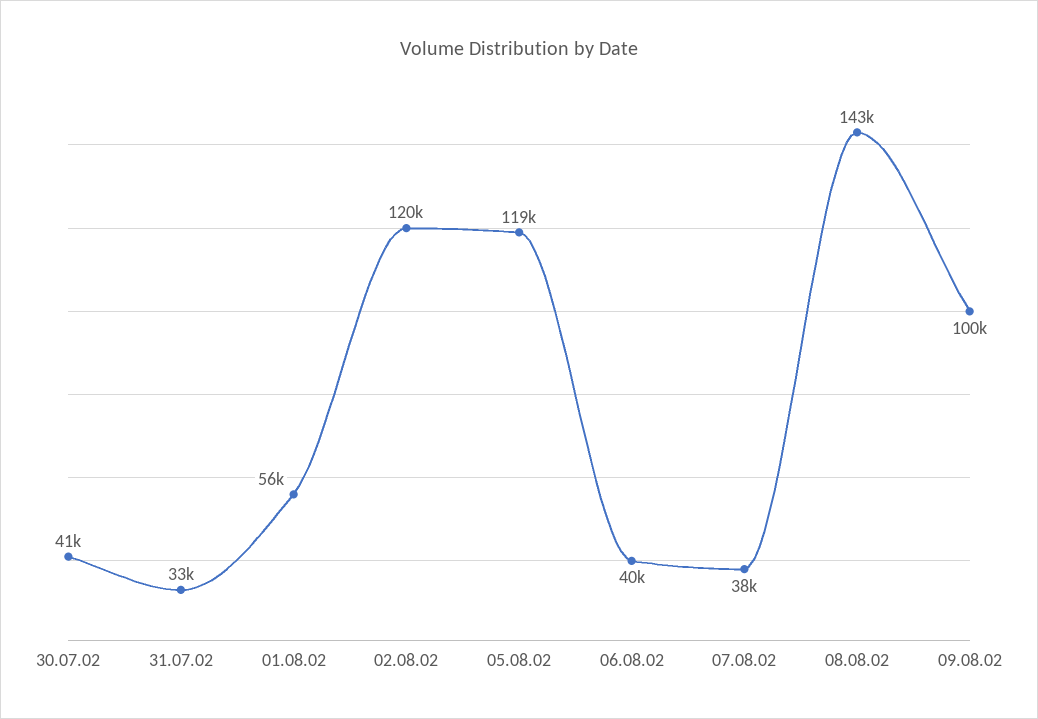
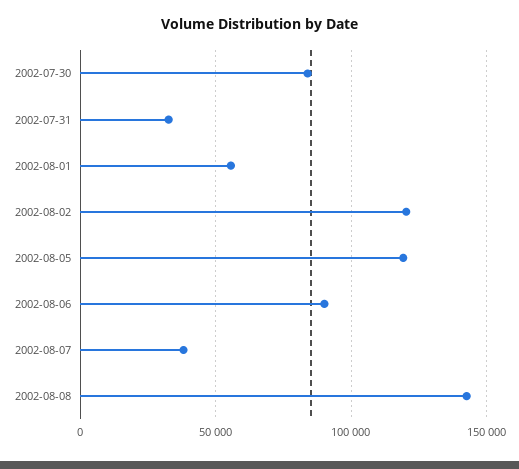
30.07.02: 41000 -> 85000
06.08.02: 40000 -> 90000
09.08.02: 100000 -> none

